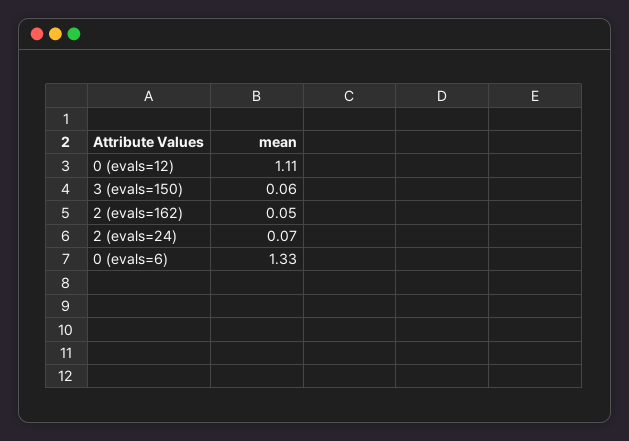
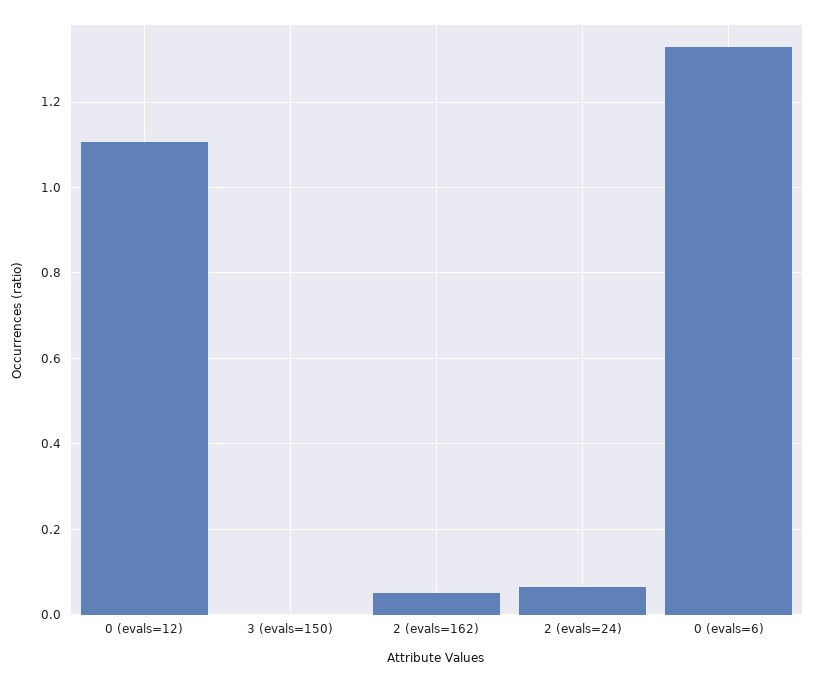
3 (evals=150): 0.06 -> 0

